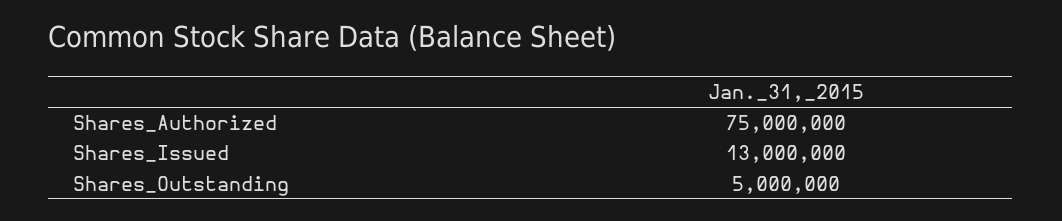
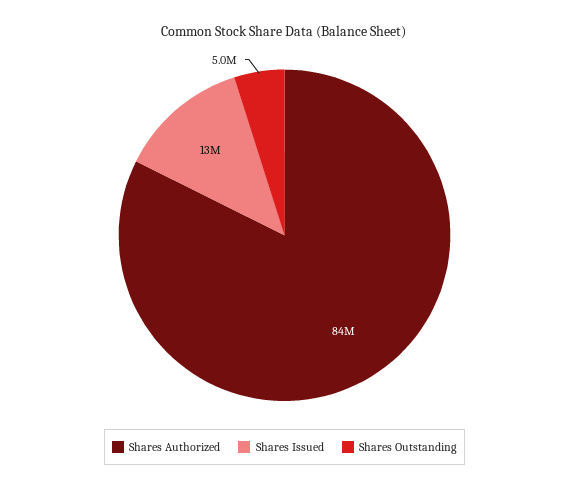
Shares_Authorized: 75000000 -> 84000000

